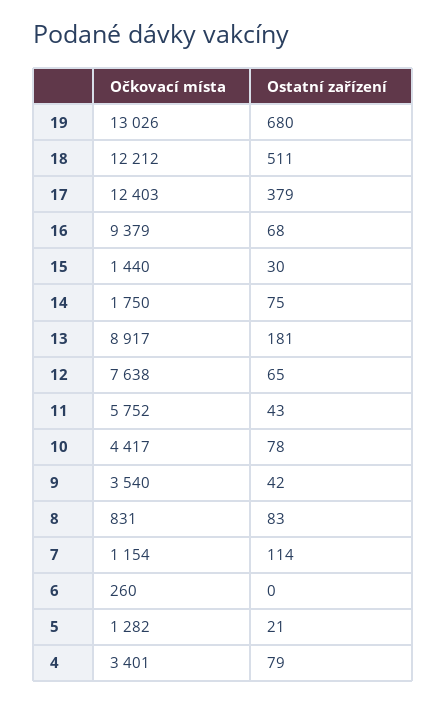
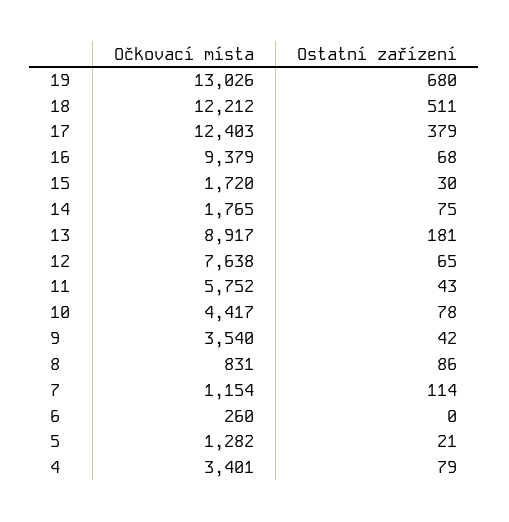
Očkovací místa, 15: 1440 -> 1720
Očkovací místa, 14: 1750 -> 1765
Ostatní zařízení, 8: 83 -> 86

